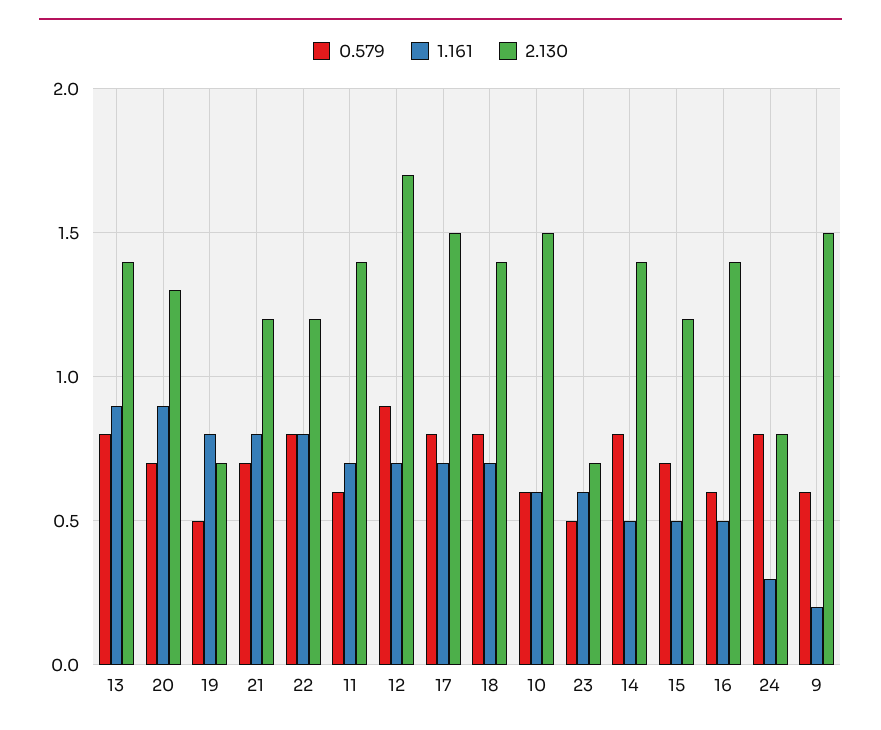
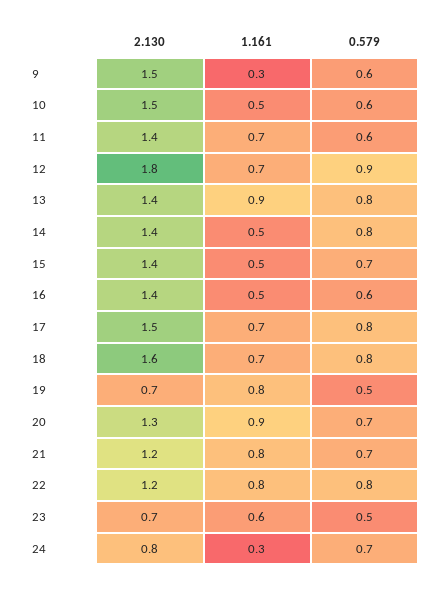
2.130, 12: 1.7 -> 1.8
2.130, 18: 1.4 -> 1.6
1.161, 10: 0.6 -> 0.5
2.130, 15: 1.2 -> 1.4
0.579, 24: 0.8 -> 0.7
1.161, 9: 0.2 -> 0.3

